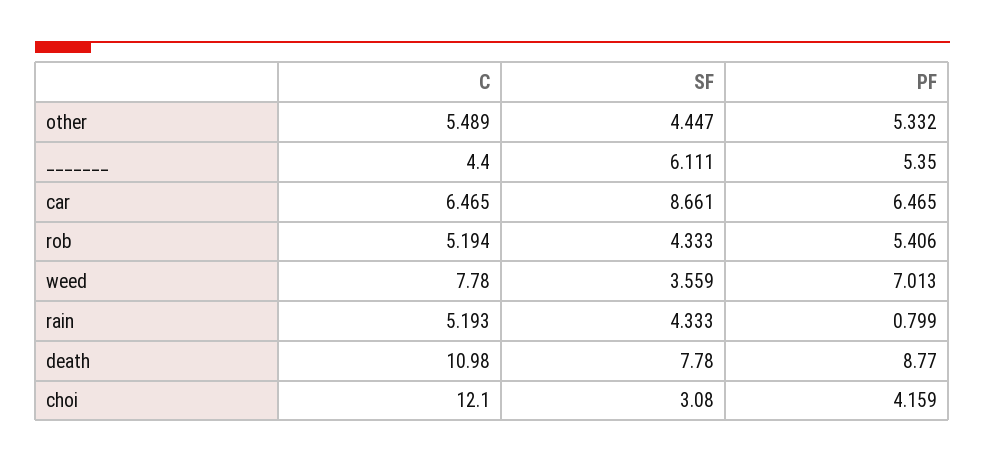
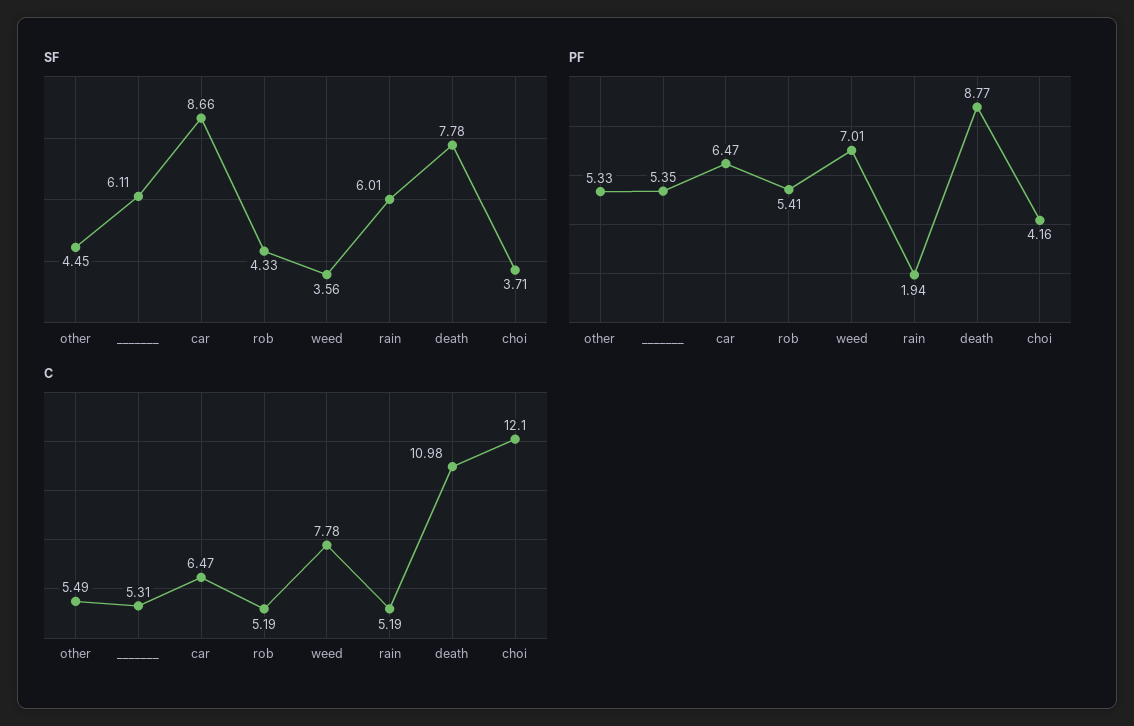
C, _______: 4.4 -> 5.31
SF, rain: 4.333 -> 6.01
PF, rain: 0.799 -> 1.94
SF, choi: 3.08 -> 3.71

